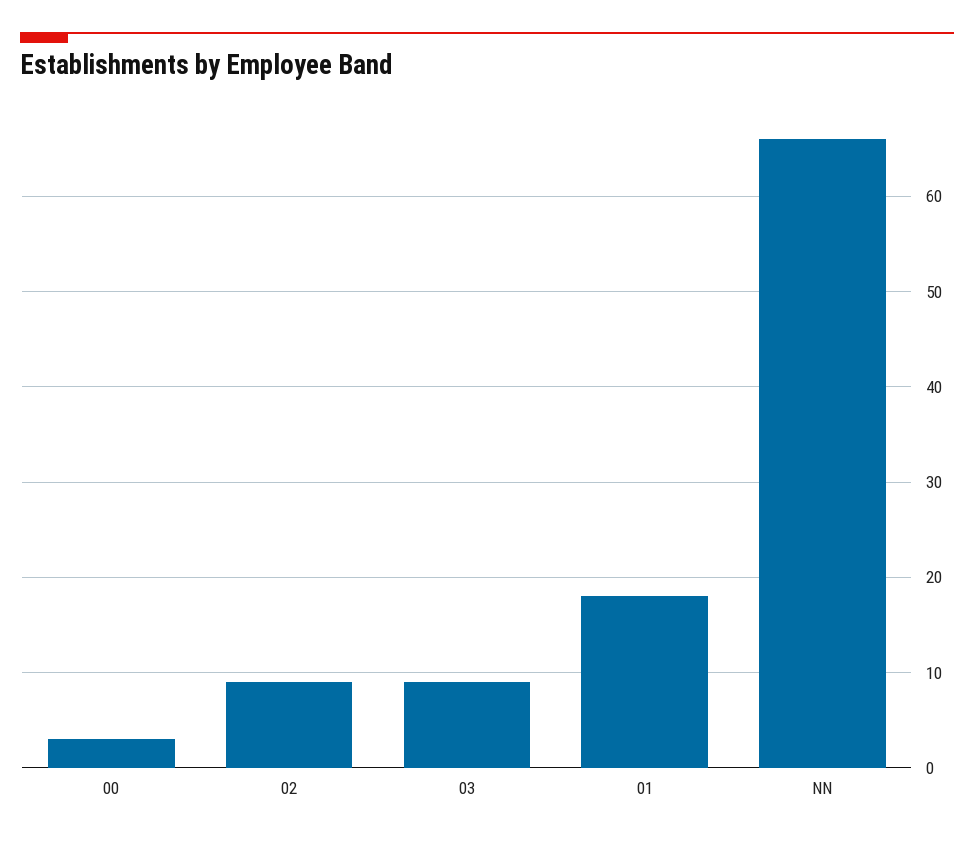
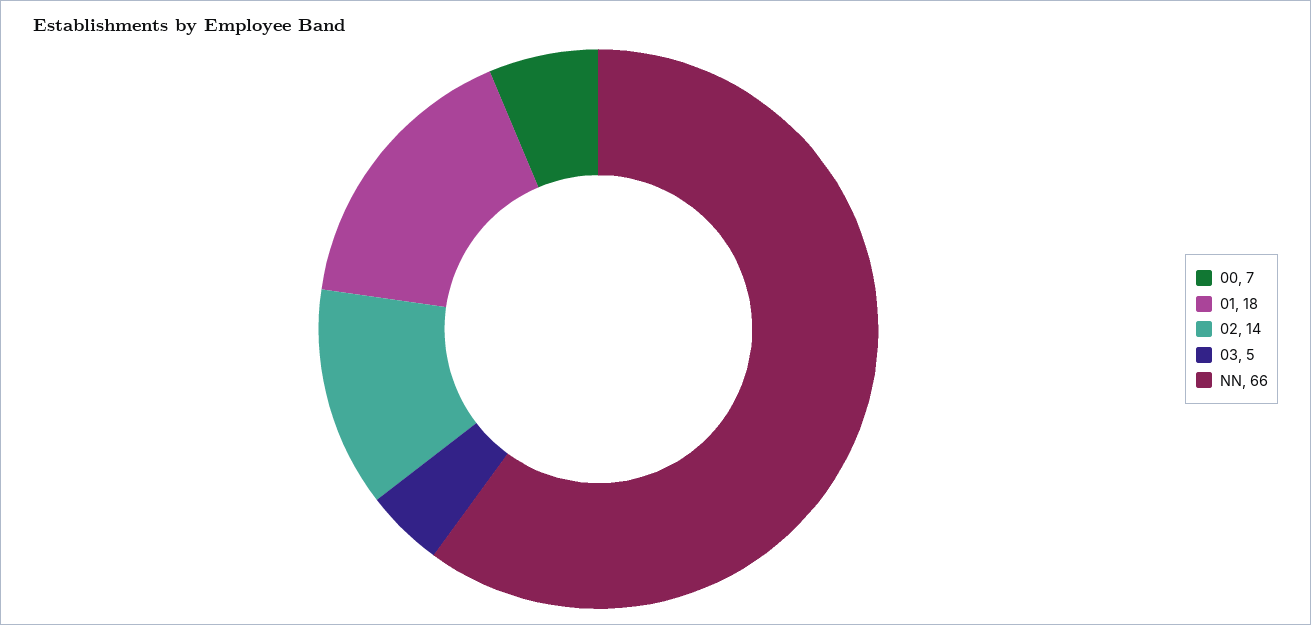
00: 3 -> 7
02: 9 -> 14
03: 9 -> 5

